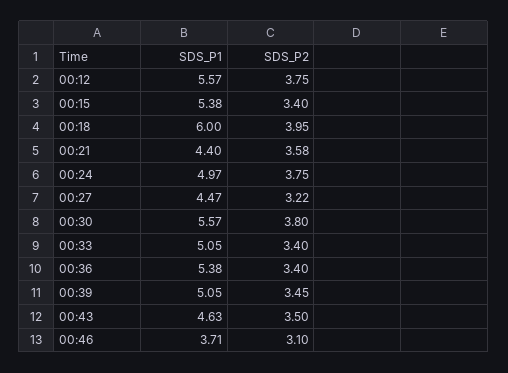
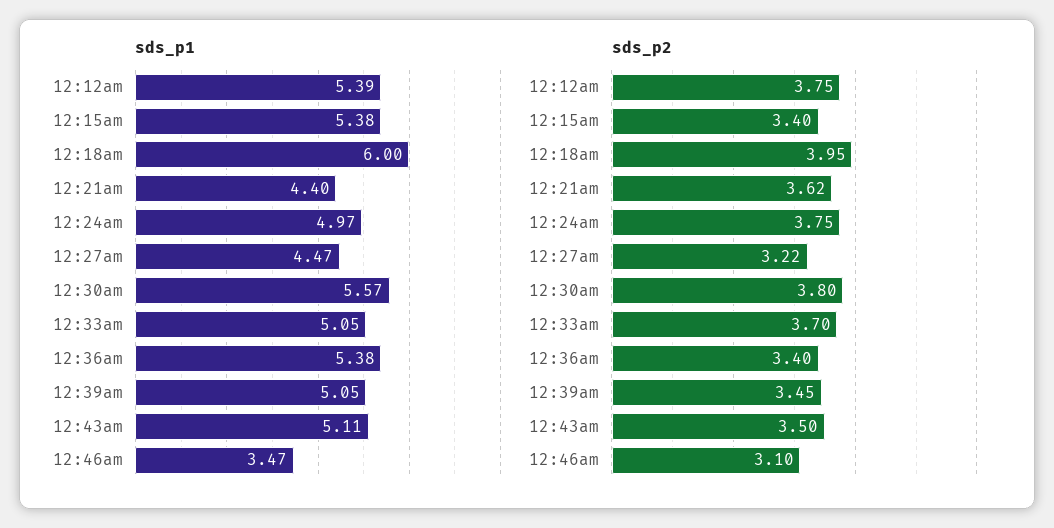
SDS_P1, 00:12: 5.57 -> 5.39
SDS_P2, 00:21: 3.58 -> 3.62
SDS_P2, 00:33: 3.4 -> 3.7
SDS_P1, 00:43: 4.63 -> 5.11
SDS_P1, 00:46: 3.71 -> 3.47

